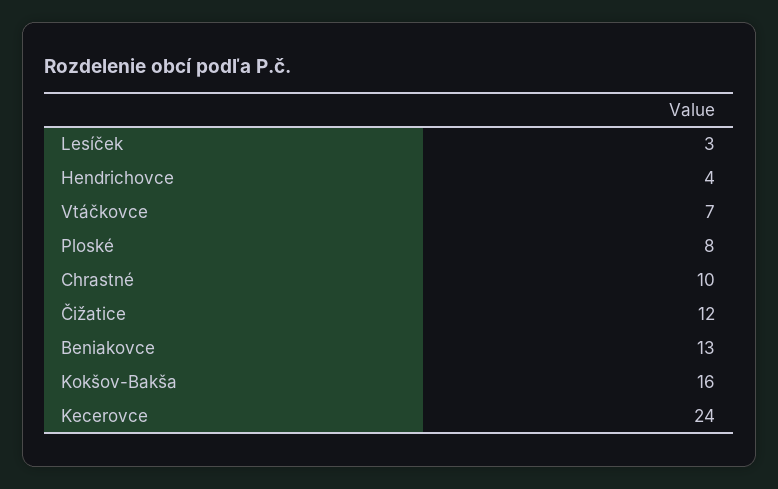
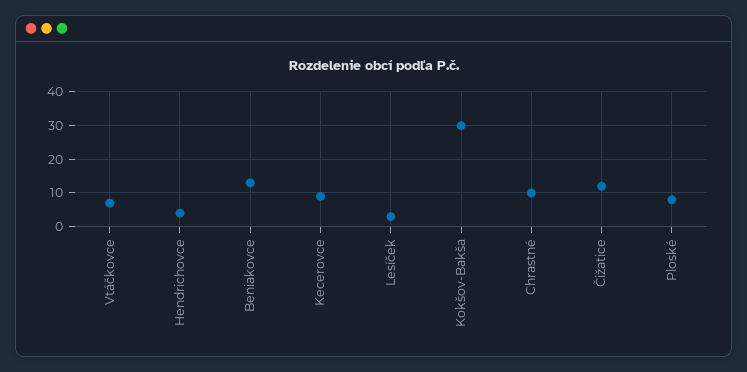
Kokšov-Bakša: 16 -> 30
Kecerovce: 24 -> 10

